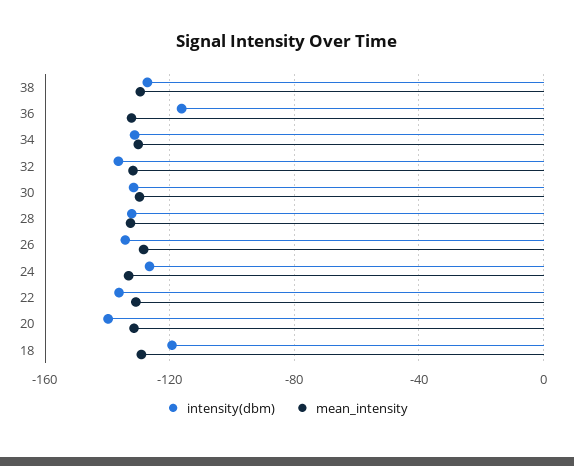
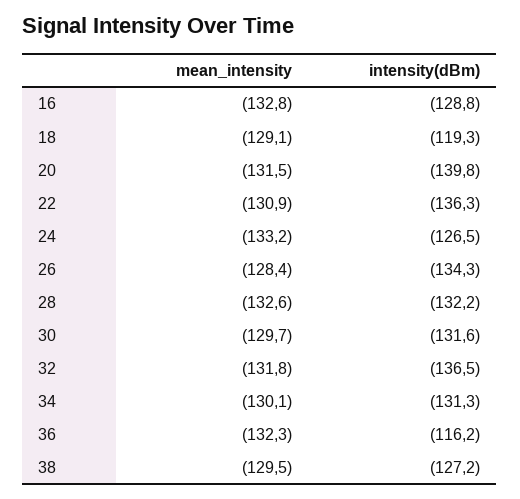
mean_intensity, 16: none -> -132.8
intensity(dbm), 16: none -> -128.8

